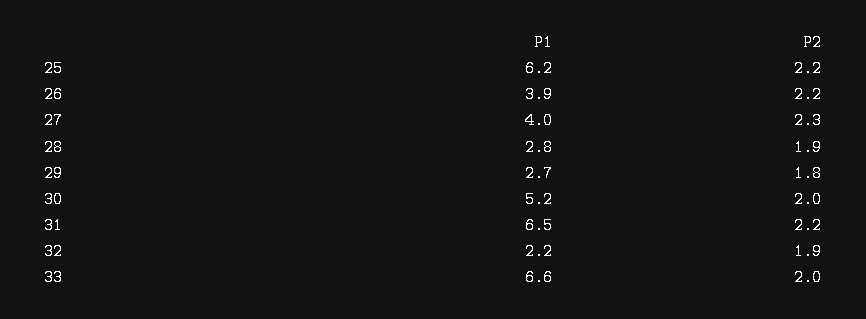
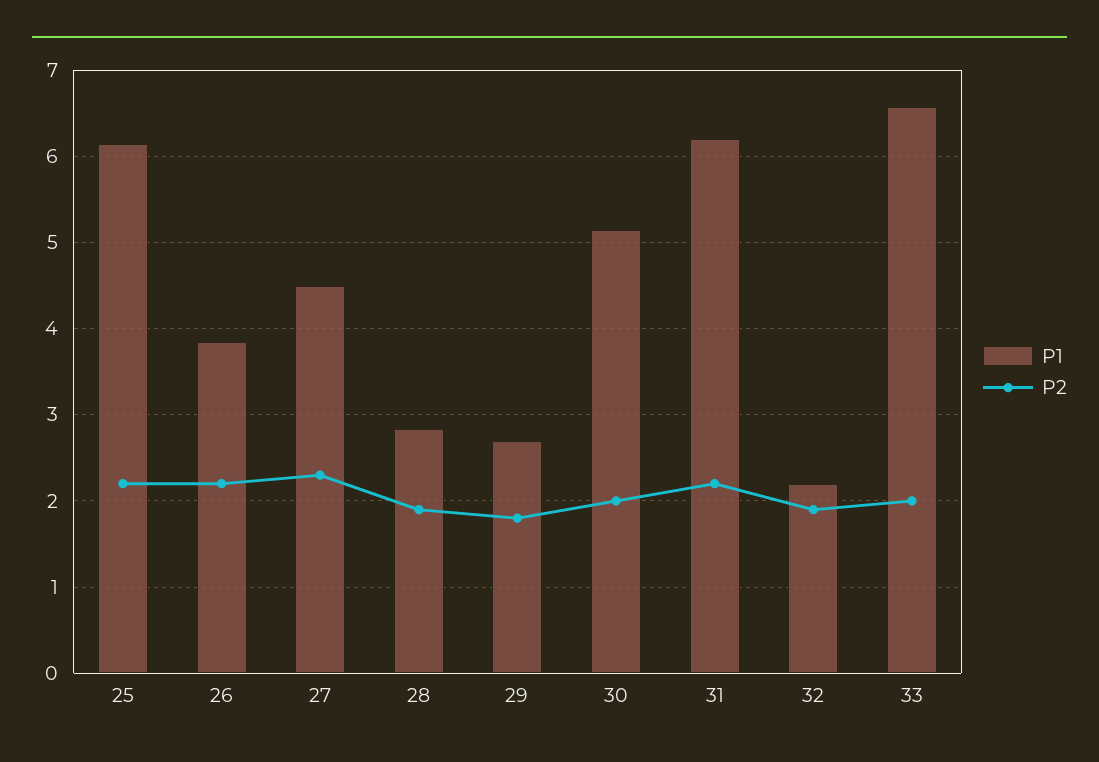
P1, 27: 4 -> 4.5
P1, 31: 6.5 -> 6.2

